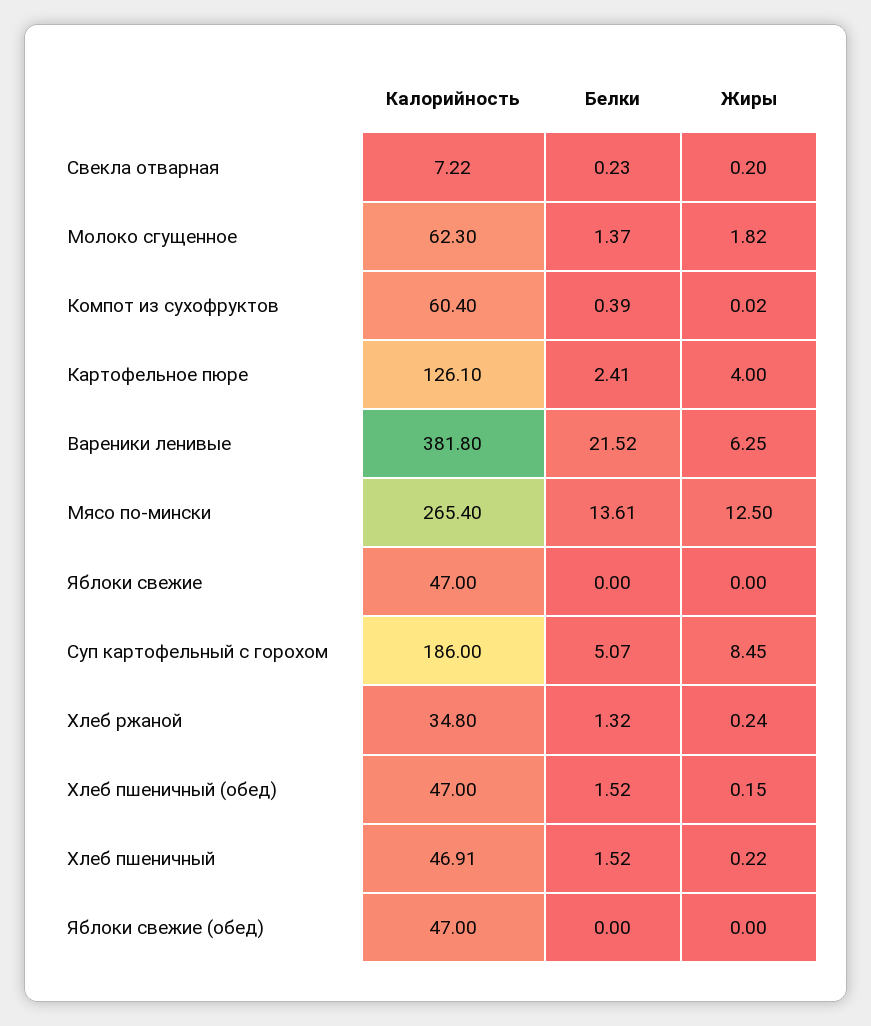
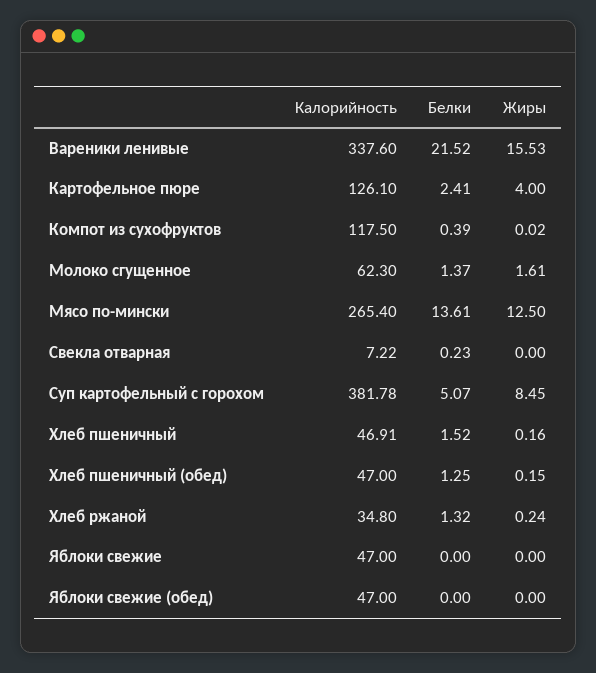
Жиры, Свекла отварная: 0.2 -> 0
Жиры, Молоко сгущенное: 1.82 -> 1.61
Калорийность, Компот из сухофруктов: 60.4 -> 117.5
Калорийность, Вареники ленивые: 381.8 -> 337.6
Жиры, Вареники ленивые: 6.25 -> 15.53
Калорийность, Суп картофельный с горохом: 186 -> 381.78
Белки, Хлеб пшеничный (обед): 1.52 -> 1.25
Жиры, Хлеб пшеничный: 0.22 -> 0.16

